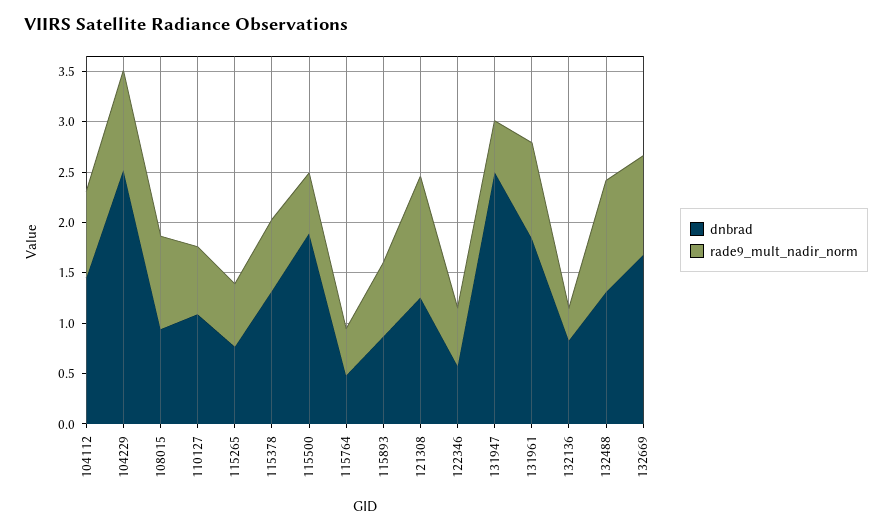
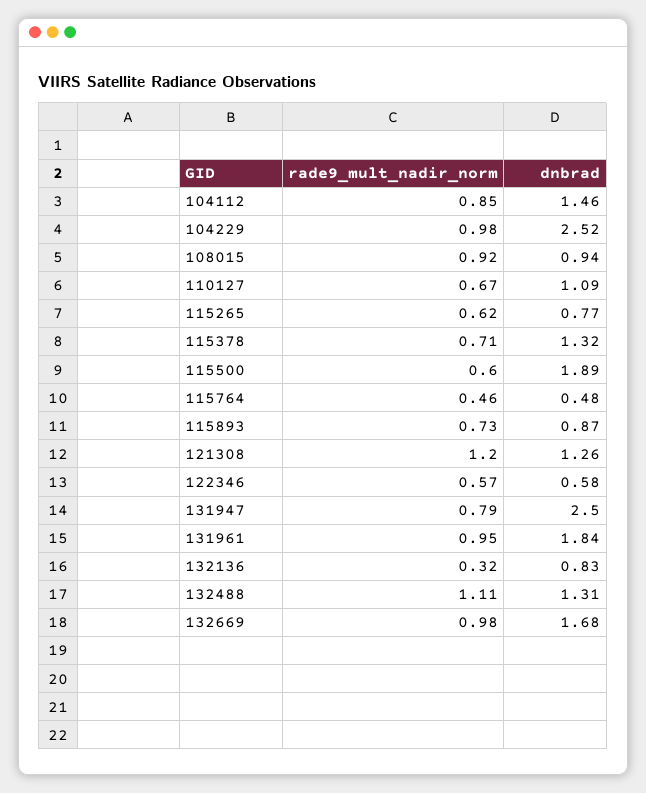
rade9_mult_nadir_norm, 131947: 0.5 -> 0.79

